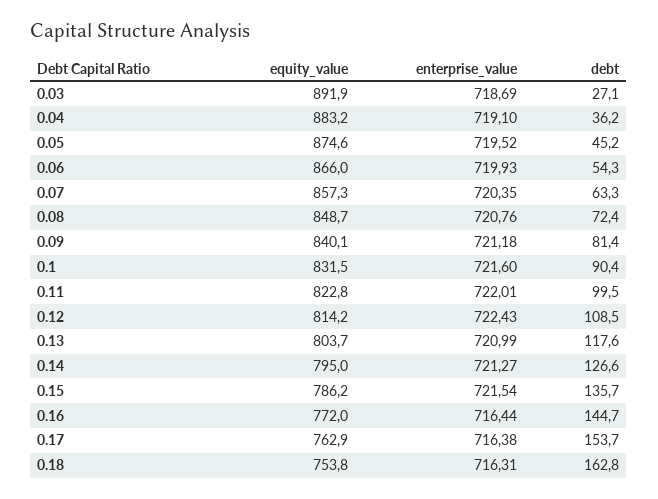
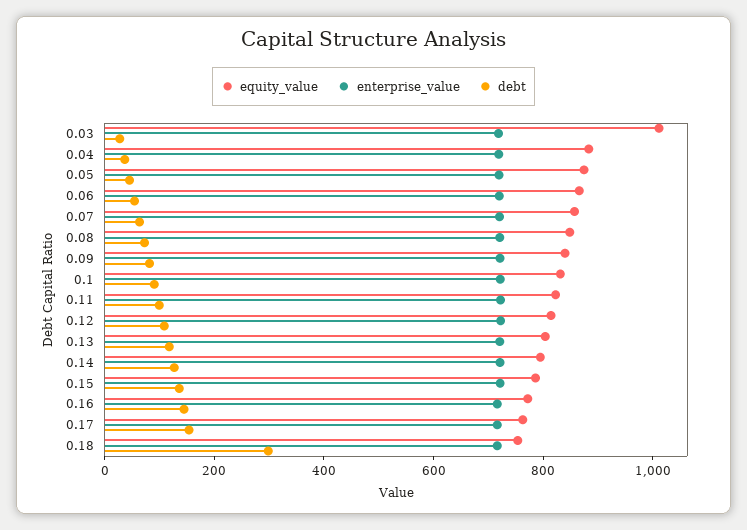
equity_value, 0.03: 891.9 -> 1000
debt, 0.18: 162.8 -> 300

